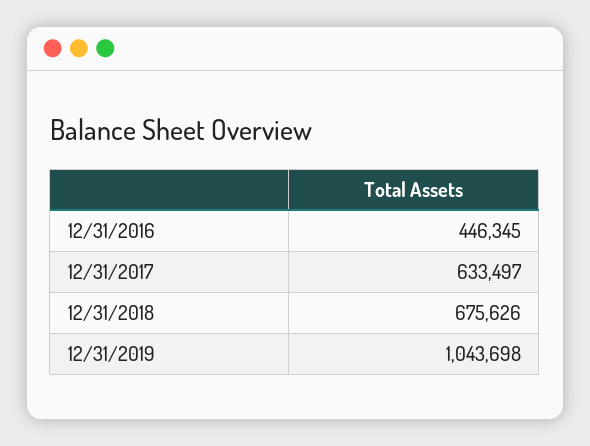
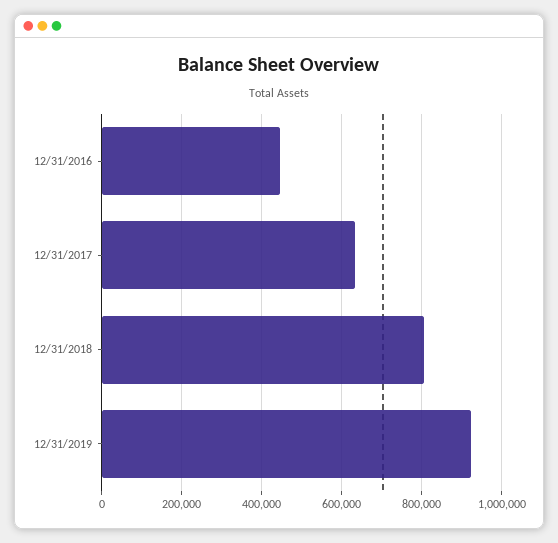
12/31/2018: 675626 -> 800000
12/31/2019: 1043698 -> 920000

